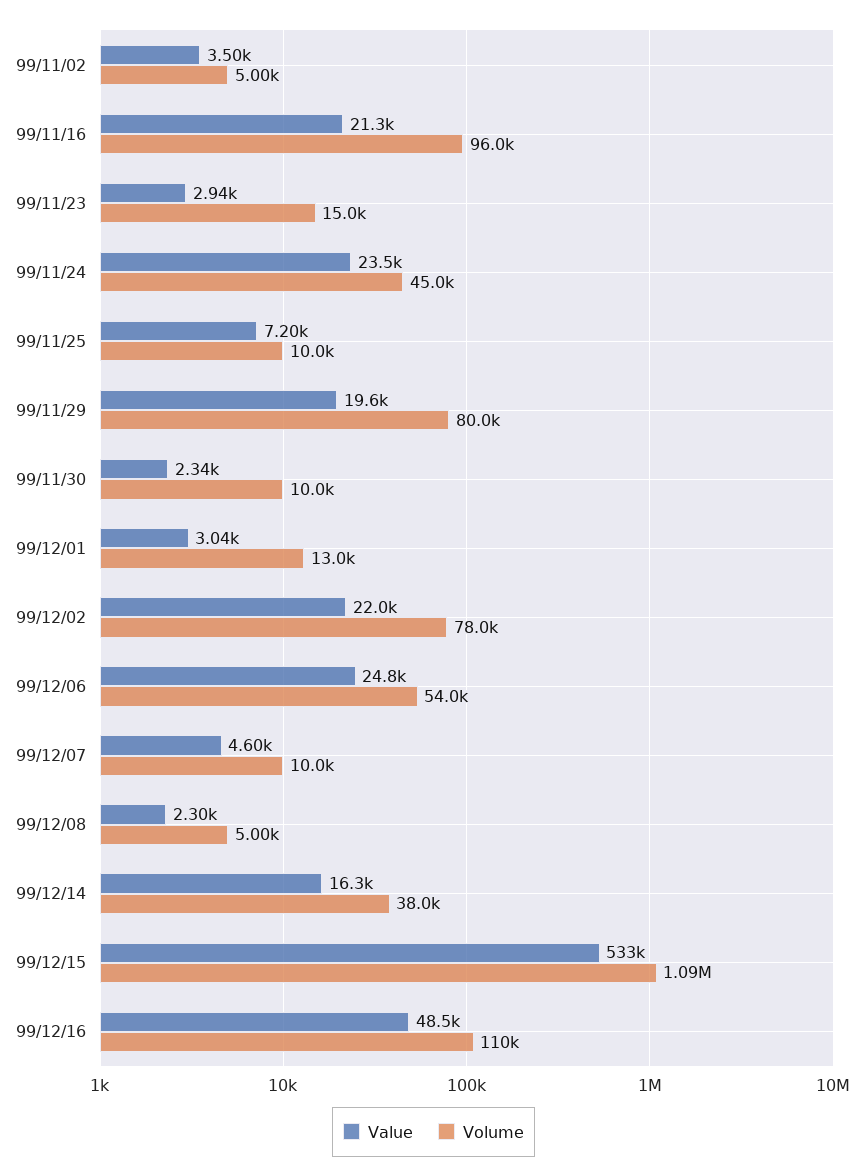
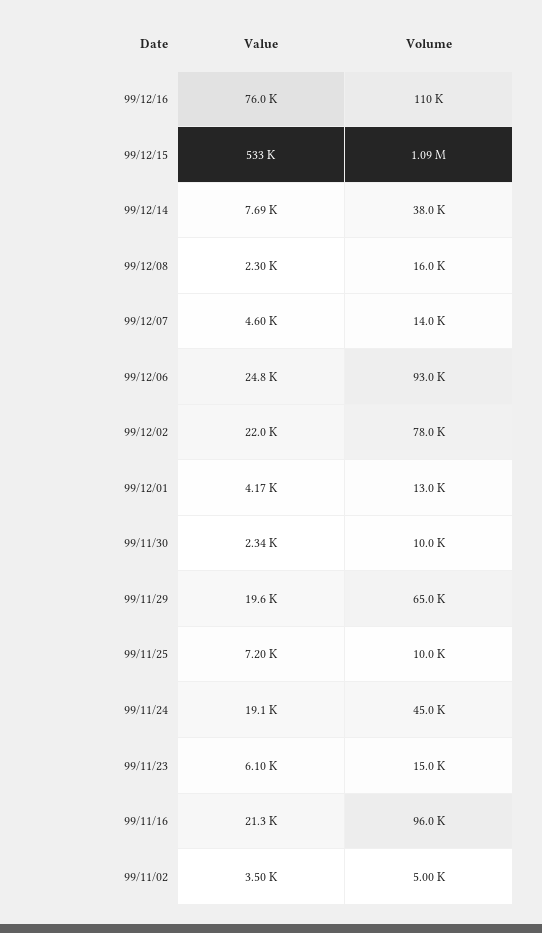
Value, 99/11/23: 2940 -> 6100
Value, 99/11/24: 23500 -> 19100
Volume, 99/11/29: 80000 -> 65000
Value, 99/12/01: 3040 -> 4170
Volume, 99/12/06: 54000 -> 93000
Volume, 99/12/07: 10000 -> 14000
Volume, 99/12/08: 5000 -> 16000
Value, 99/12/14: 16300 -> 7690
Value, 99/12/16: 48500 -> 76000

